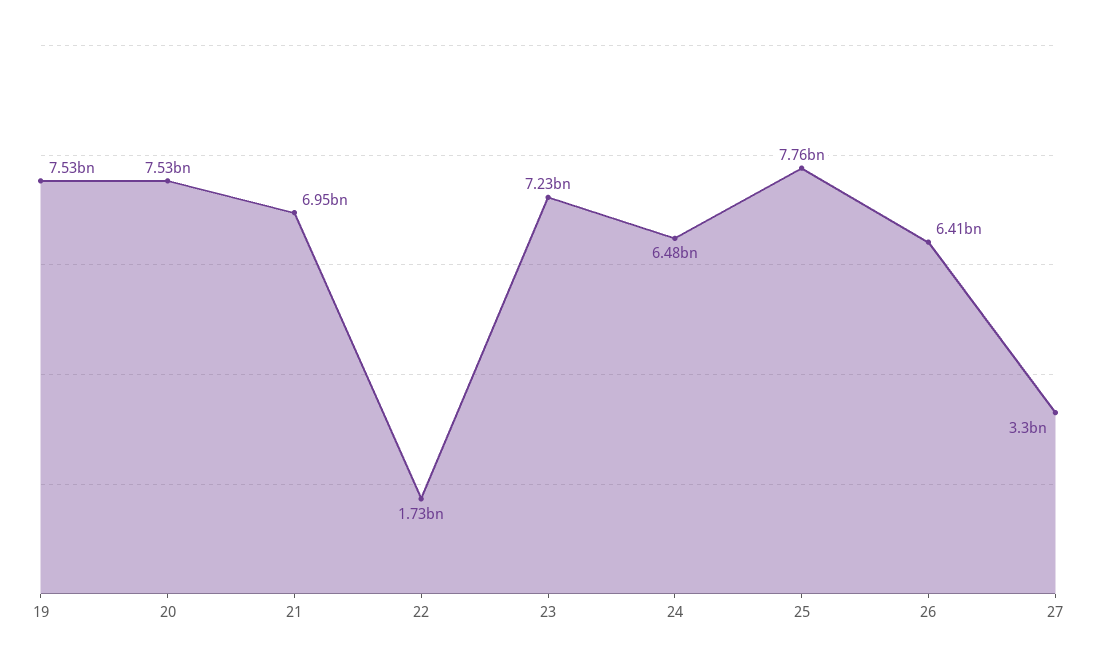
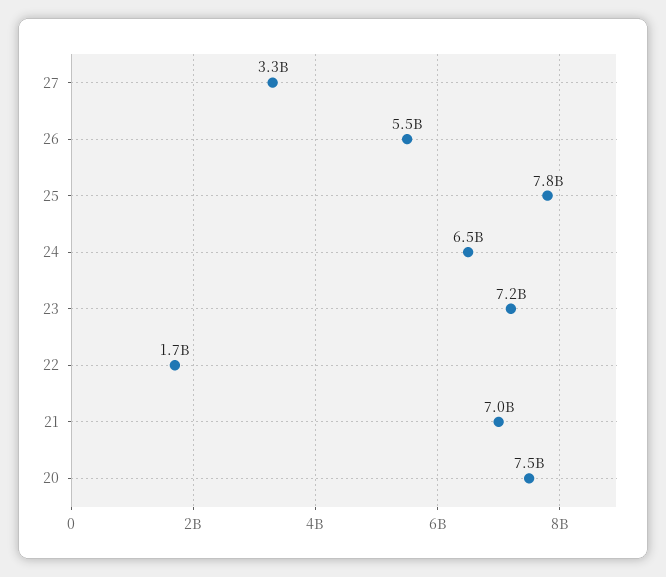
19: 7530000000 -> none
26: 6410000000 -> 5500000000

